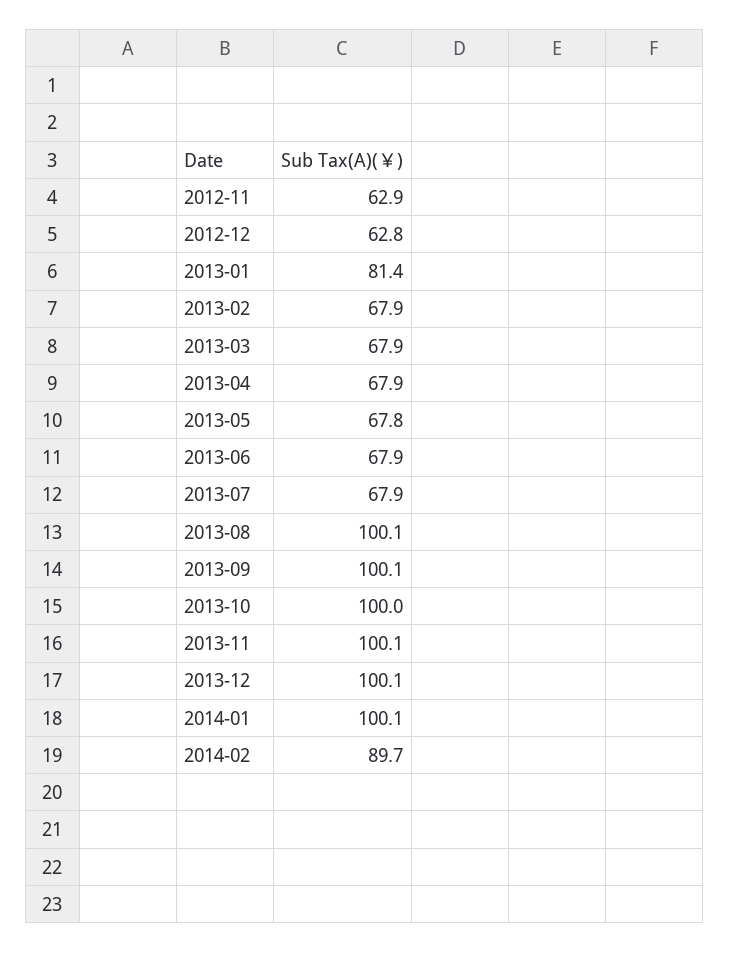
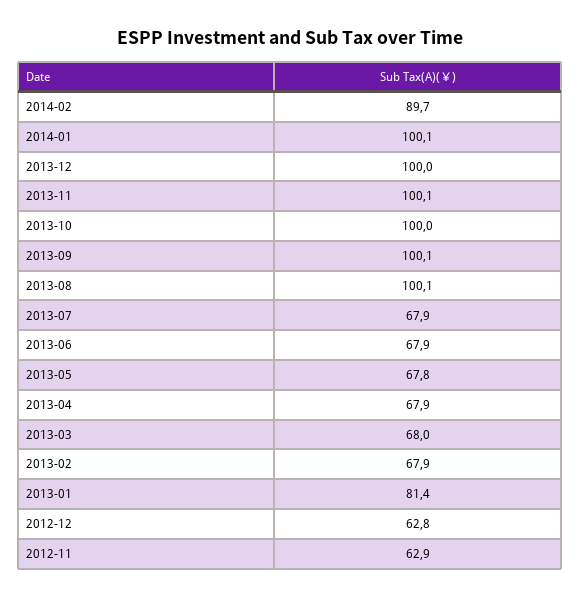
2013-03: 67.9 -> 68
2013-12: 100.1 -> 100

